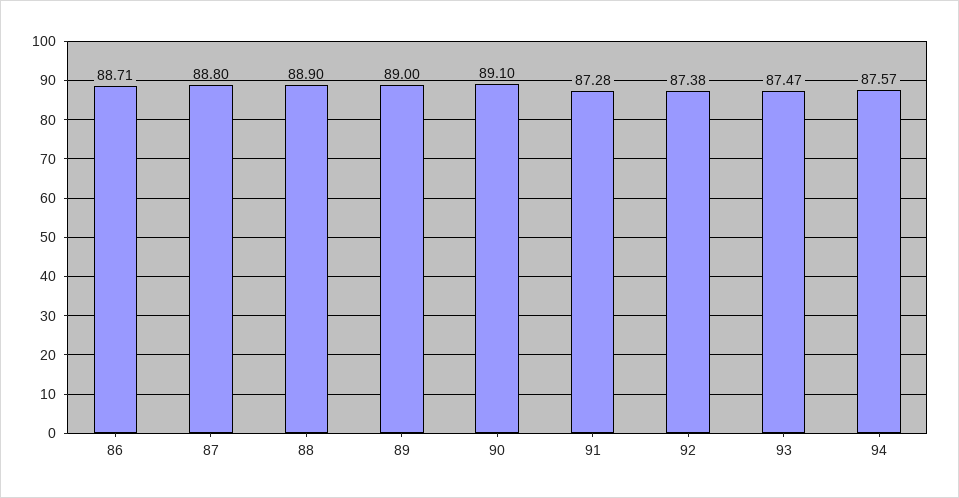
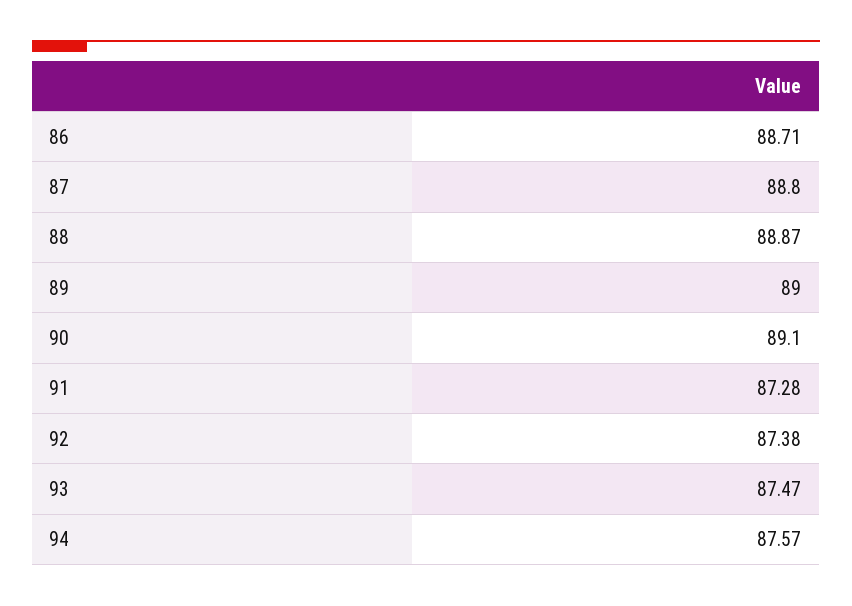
88: 88.9 -> 88.87

